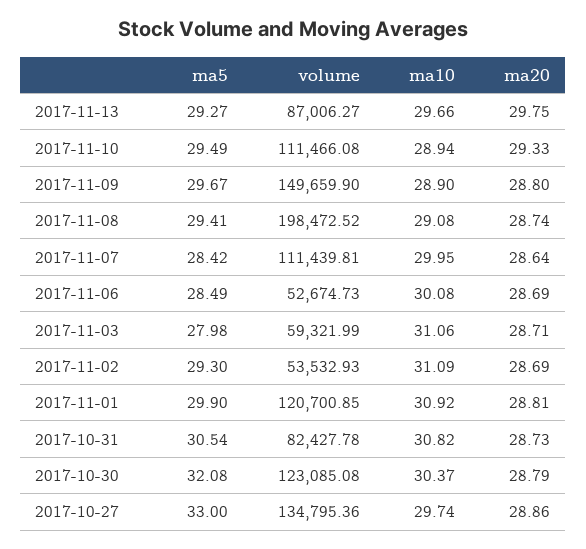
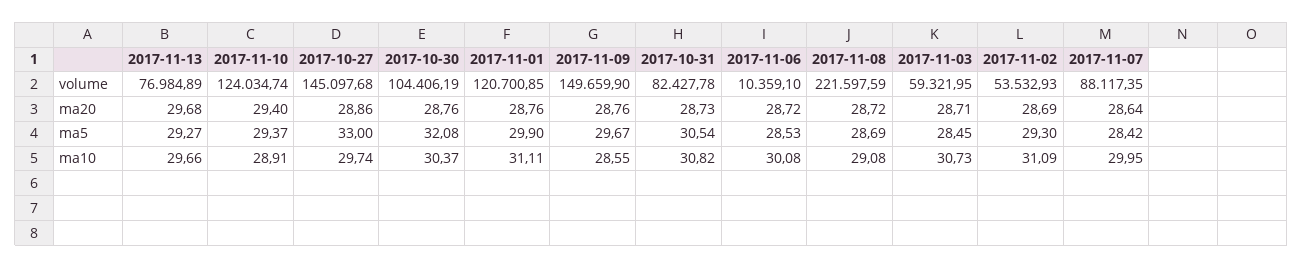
volume, 2017-11-13: 87006.27 -> 76984.89
ma20, 2017-11-13: 29.75 -> 29.68
ma5, 2017-11-10: 29.49 -> 29.37
volume, 2017-11-10: 111466.08 -> 124034.74
ma10, 2017-11-10: 28.94 -> 28.91
ma20, 2017-11-10: 29.33 -> 29.4
ma10, 2017-11-09: 28.9 -> 28.55
ma20, 2017-11-09: 28.8 -> 28.76
ma5, 2017-11-08: 29.41 -> 28.69
volume, 2017-11-08: 198472.52 -> 221597.59
ma20, 2017-11-08: 28.74 -> 28.72
volume, 2017-11-07: 111439.81 -> 88117.35
ma5, 2017-11-06: 28.49 -> 28.53
volume, 2017-11-06: 52674.73 -> 10359.1
ma20, 2017-11-06: 28.69 -> 28.72
ma5, 2017-11-03: 27.98 -> 28.45
volume, 2017-11-03: 59321.99 -> 59321.95
ma10, 2017-11-03: 31.06 -> 30.73
ma10, 2017-11-01: 30.92 -> 31.11
ma20, 2017-11-01: 28.81 -> 28.76
volume, 2017-10-30: 123085.08 -> 104406.19
ma20, 2017-10-30: 28.79 -> 28.76
volume, 2017-10-27: 134795.36 -> 145097.68

